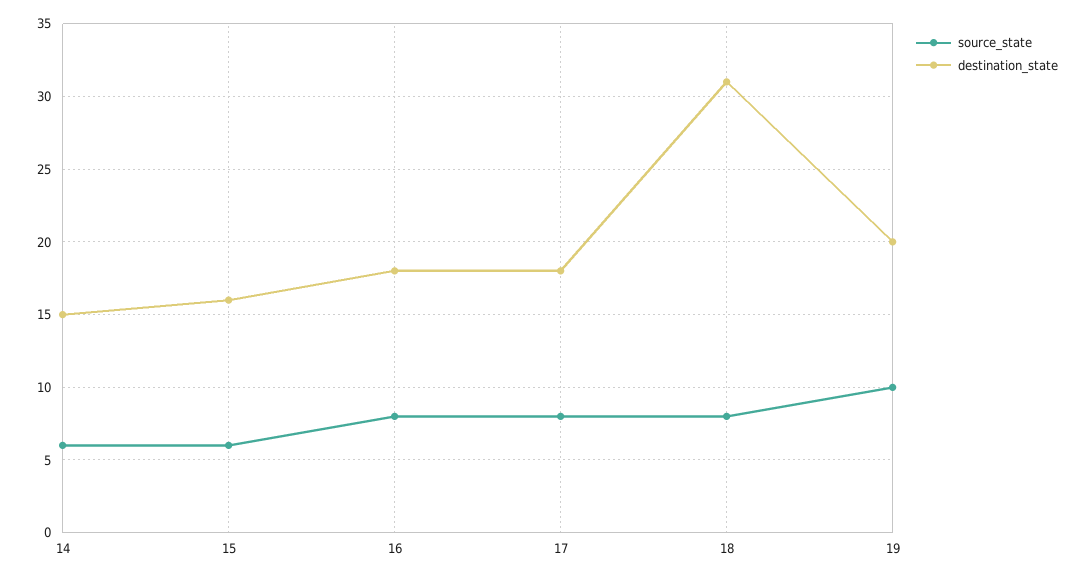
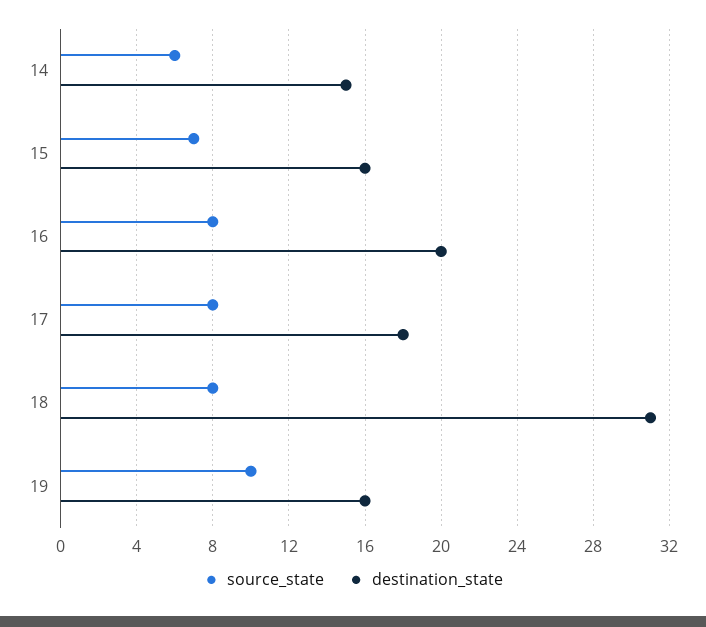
source_state, 15: 6 -> 7
destination_state, 16: 18 -> 20
destination_state, 19: 20 -> 16

